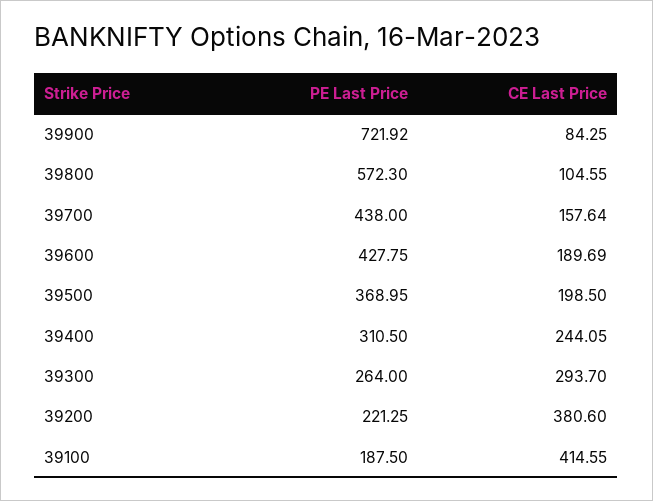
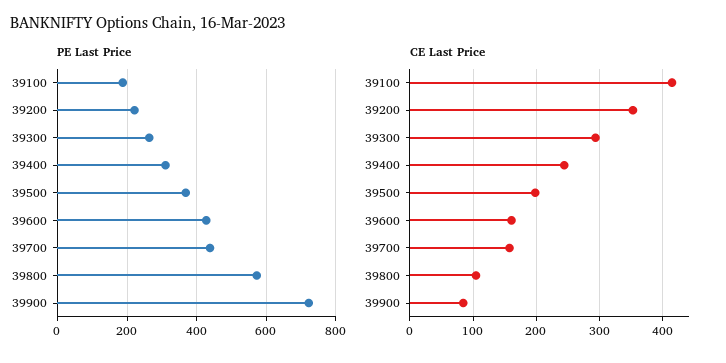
CE Last Price, 39600: 189.69 -> 160
CE Last Price, 39200: 380.6 -> 350

